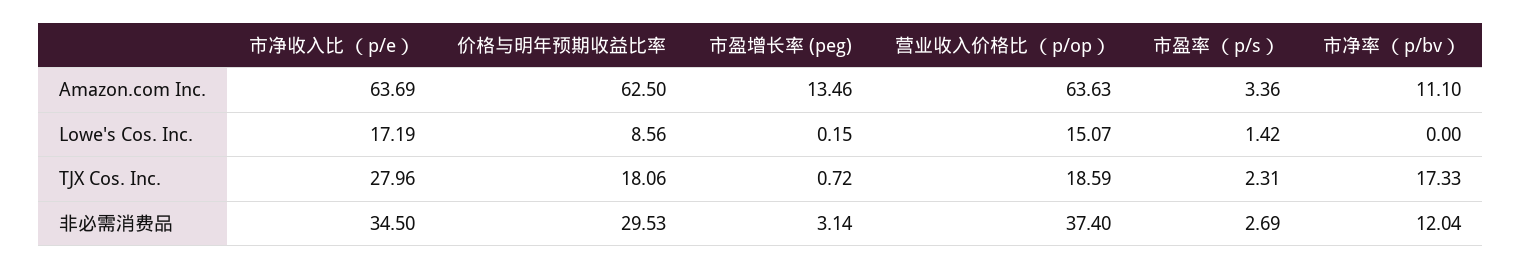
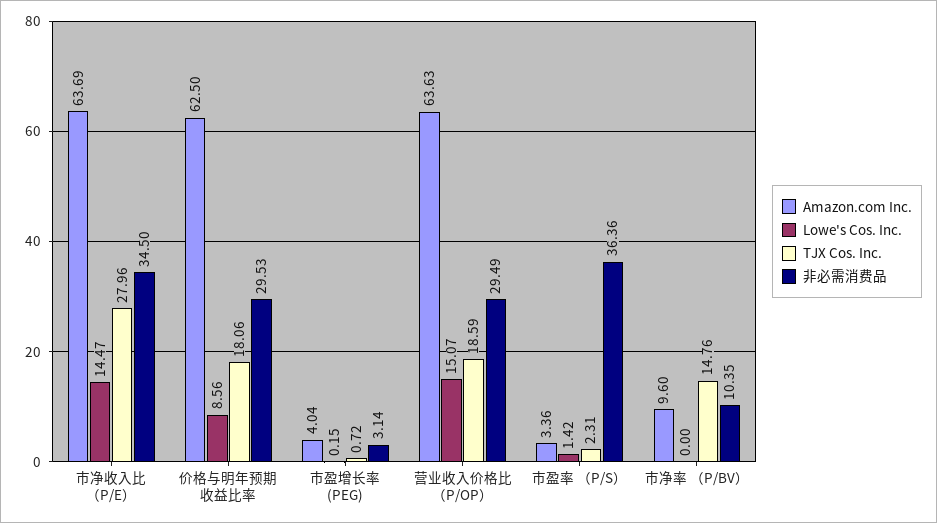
Amazon.com Inc., 市盈增长率 (peg): 13.46 -> 4.04
Amazon.com Inc., 市净率 （p/bv）: 11.1 -> 9.6
Lowe's Cos. Inc., 市净收入比 （p/e）: 17.19 -> 14.47
TJX Cos. Inc., 市净率 （p/bv）: 17.33 -> 14.76
非必需消费品, 营业收入价格比 （p/op）: 37.4 -> 29.49
非必需消费品, 市盈率 （p/s）: 2.69 -> 36.36
非必需消费品, 市净率 （p/bv）: 12.04 -> 10.35

